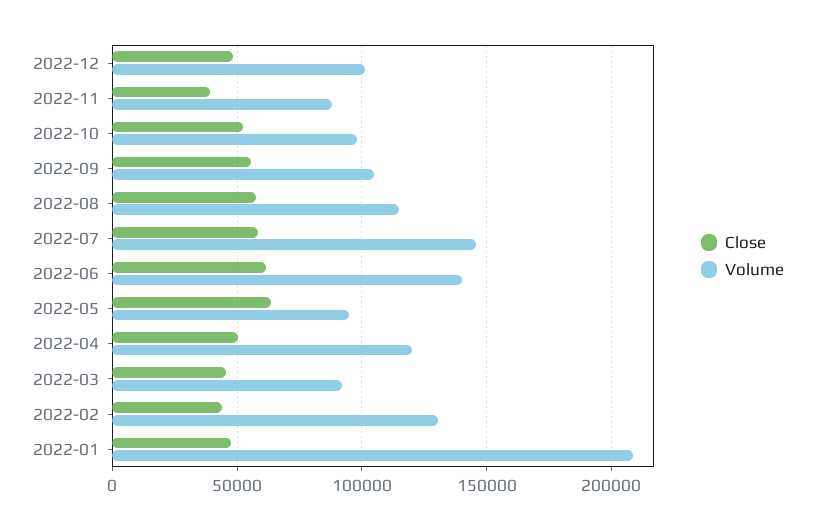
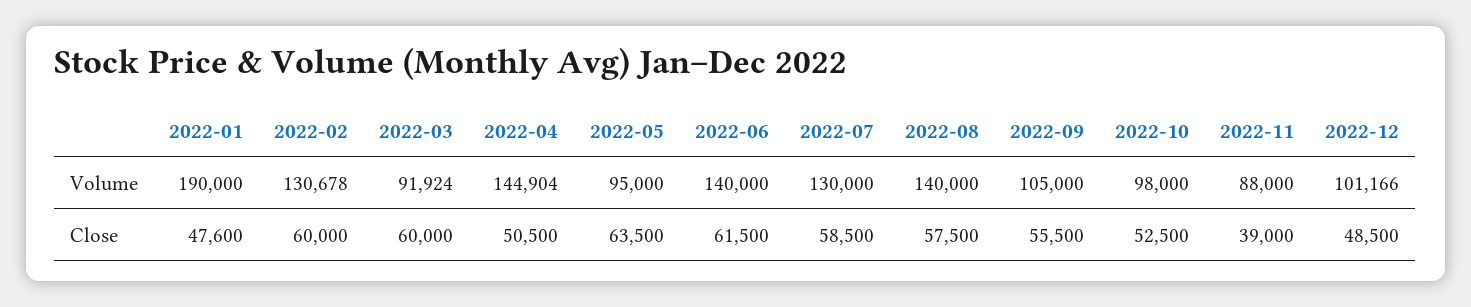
Volume, 2022-08: 115000 -> 140000
Volume, 2022-07: 145000 -> 130000
Volume, 2022-04: 120000 -> 144904
Close, 2022-03: 45000 -> 60000
Close, 2022-02: 45000 -> 60000
Volume, 2022-01: 210000 -> 190000

